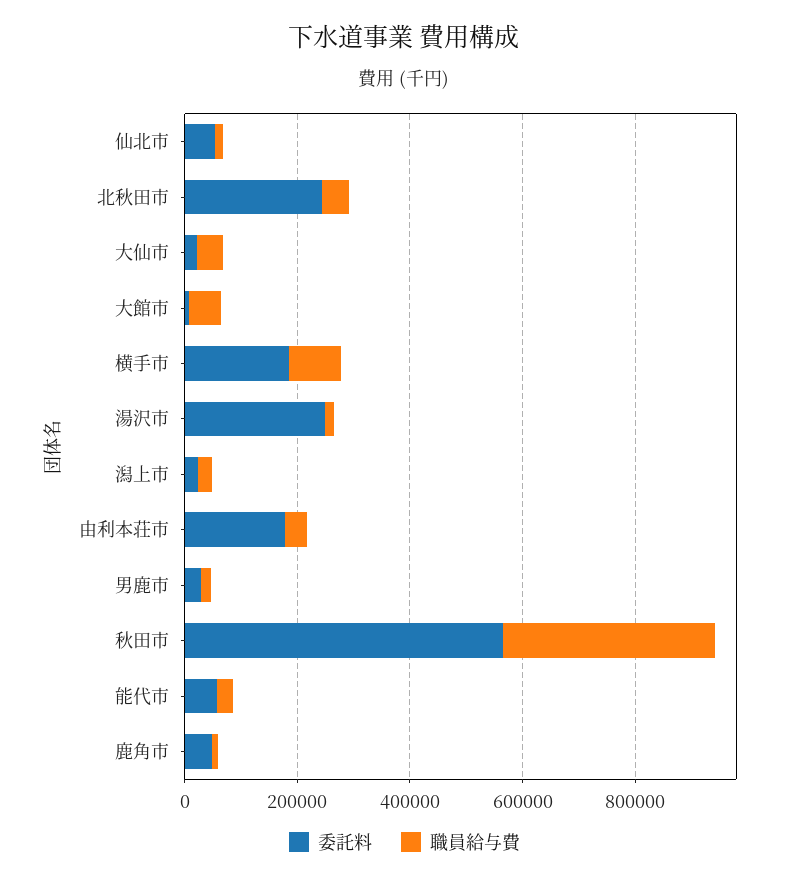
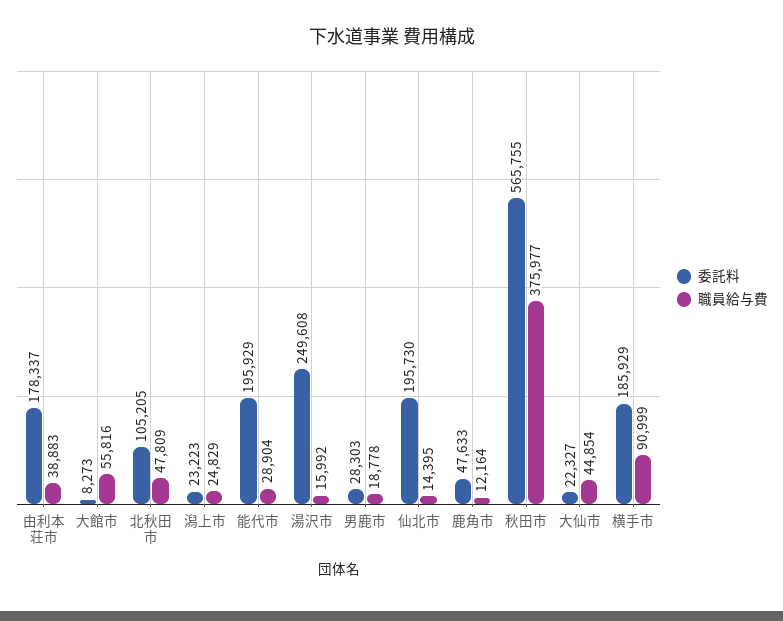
委託料, 仙北市: 50000 -> 195730
委託料, 北秋田市: 250000 -> 105205
委託料, 能代市: 50000 -> 195929

